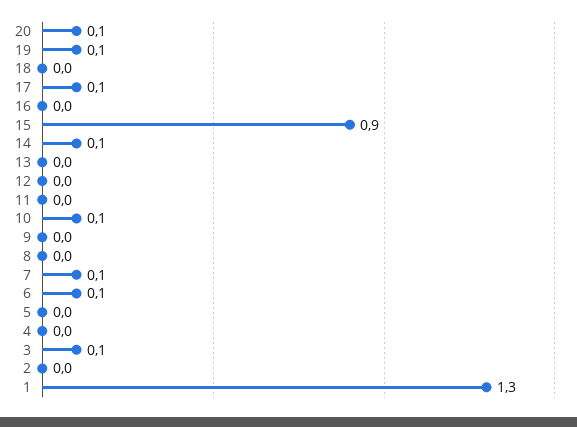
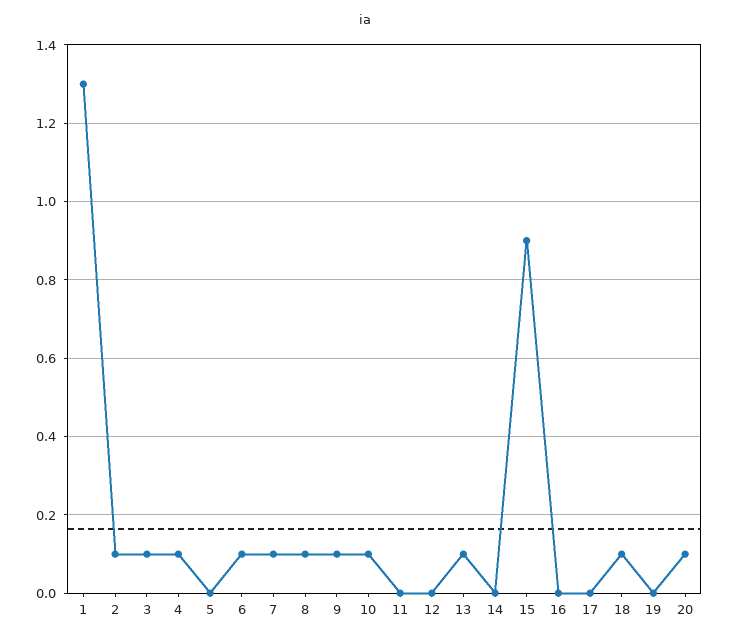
19: 0.1 -> 0
18: 0 -> 0.1
17: 0.1 -> 0
14: 0.1 -> 0
13: 0 -> 0.1
9: 0 -> 0.1
8: 0 -> 0.1
4: 0 -> 0.1
2: 0 -> 0.1

